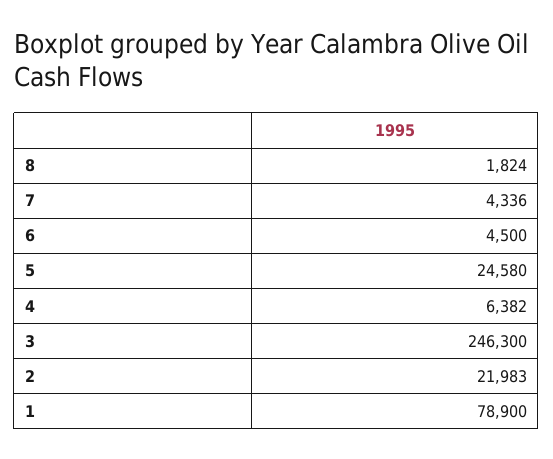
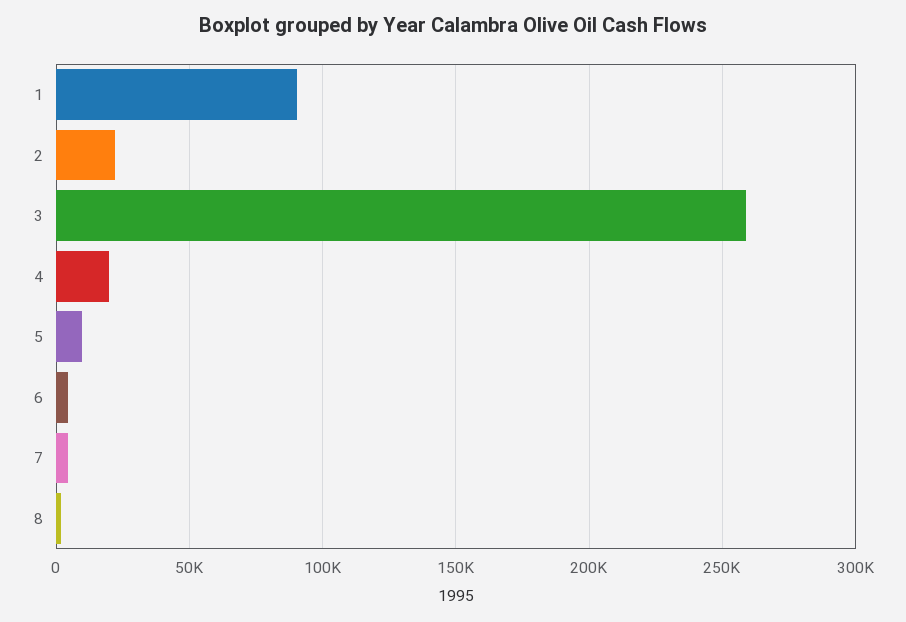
5: 24580 -> 10000
4: 6382 -> 20000
3: 246300 -> 260000
1: 78900 -> 90000

